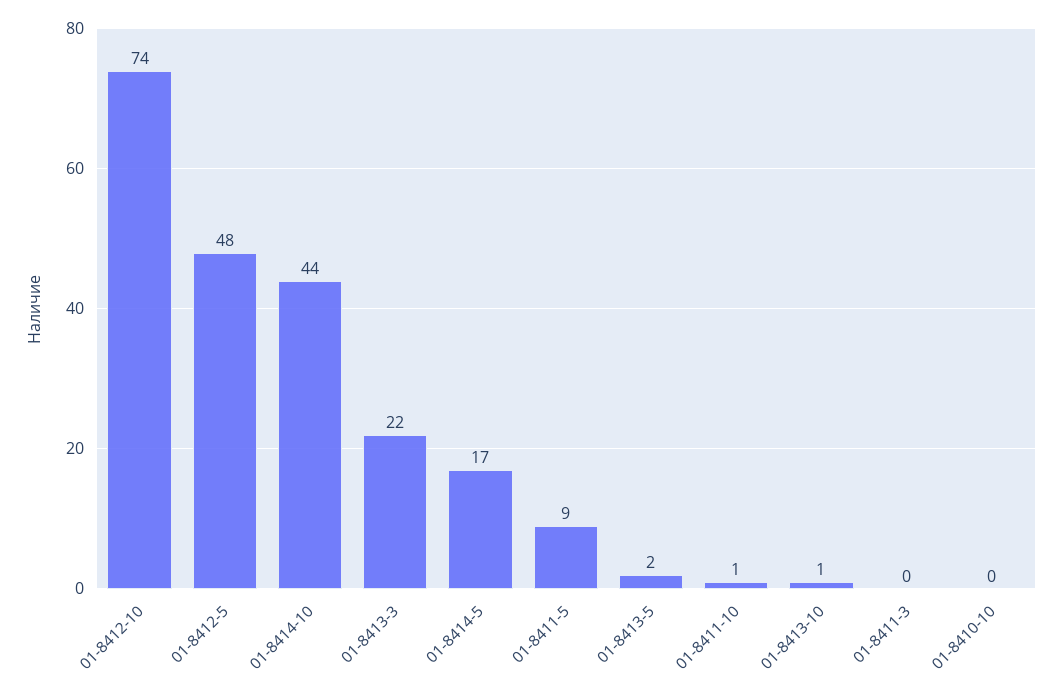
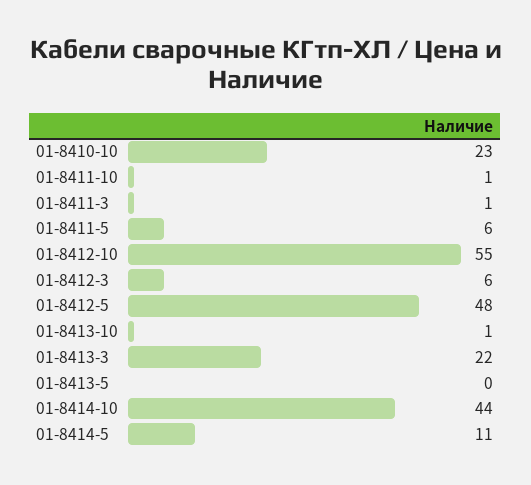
01-8412-10: 74 -> 55
01-8414-5: 17 -> 11
01-8411-5: 9 -> 6
01-8413-5: 2 -> 0
01-8411-3: 0 -> 1
01-8410-10: 0 -> 23
01-8412-3: none -> 6

